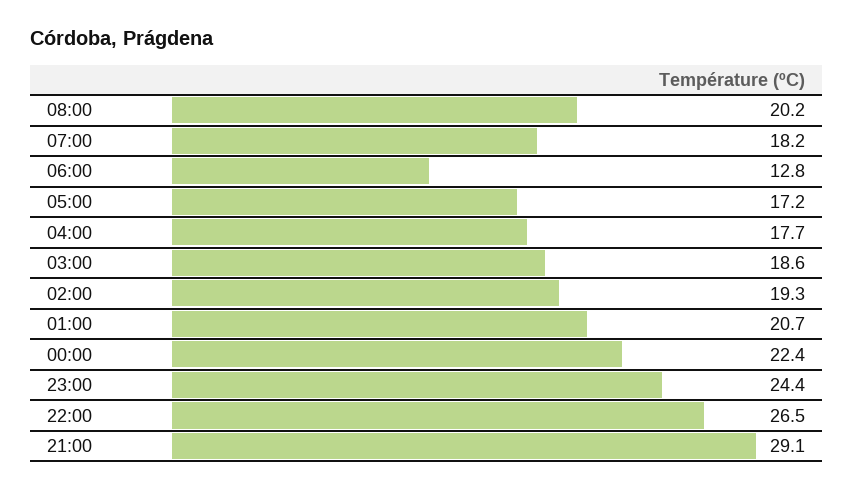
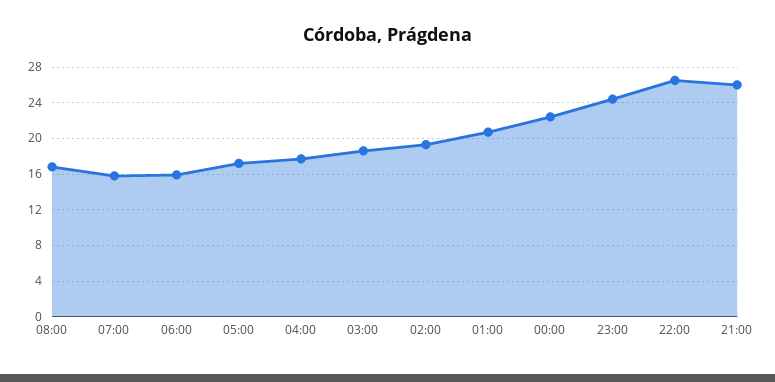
08:00: 20.2 -> 17
07:00: 18.2 -> 16
06:00: 12.8 -> 16
21:00: 29.1 -> 26

